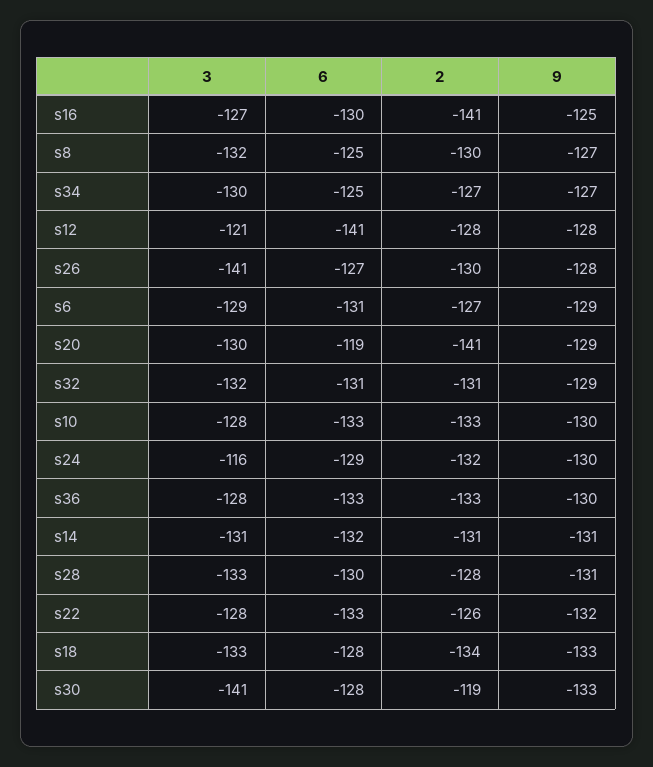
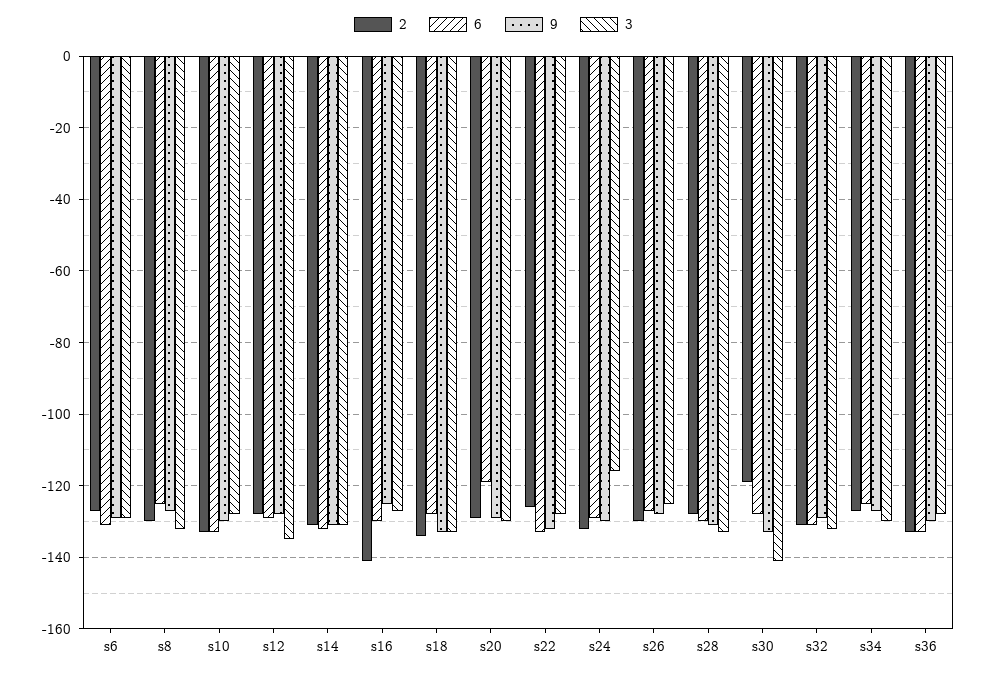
3, s12: -121 -> -135
6, s12: -141 -> -130
3, s26: -141 -> -125
2, s20: -141 -> -130

